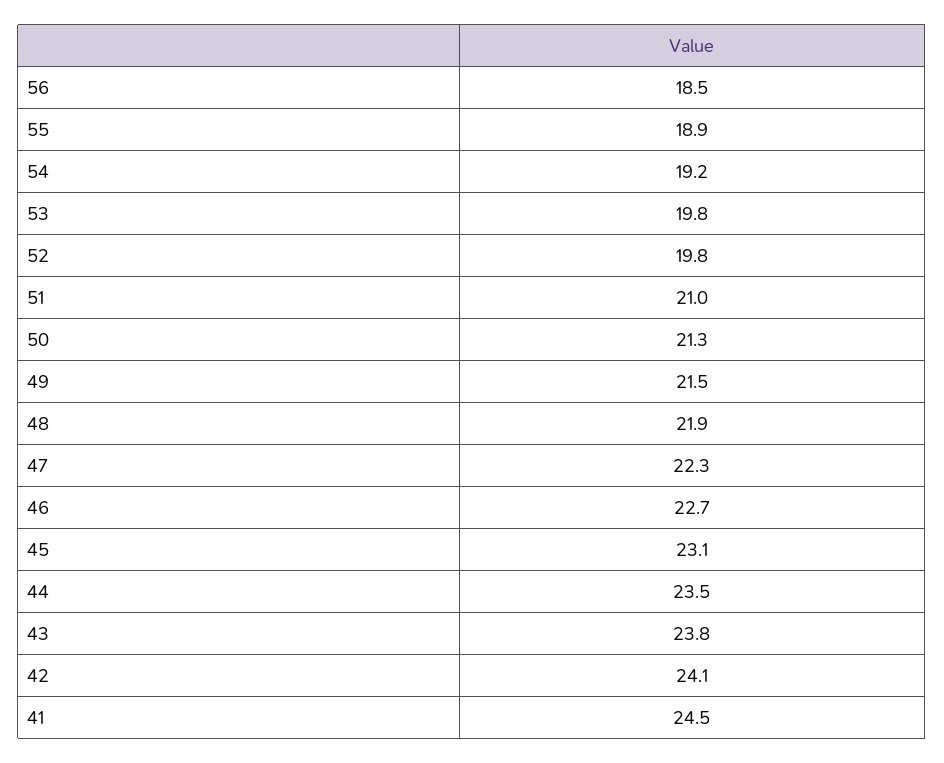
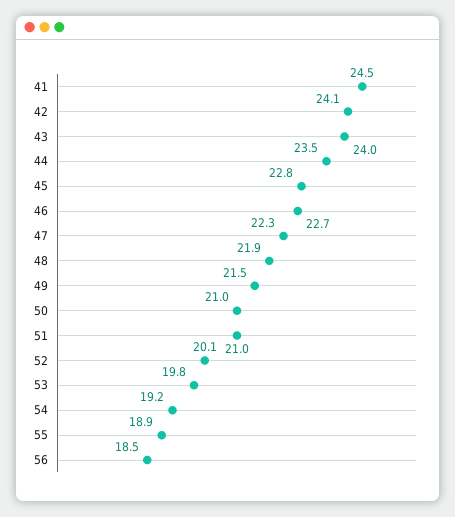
52: 19.8 -> 20.1
50: 21.3 -> 21
45: 23.1 -> 22.8
43: 23.8 -> 24

